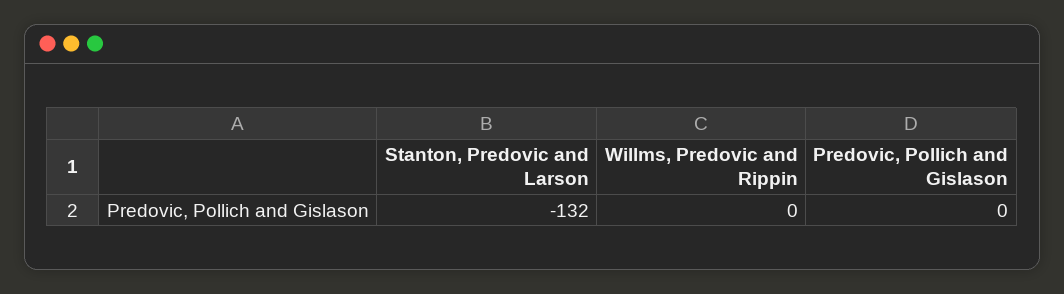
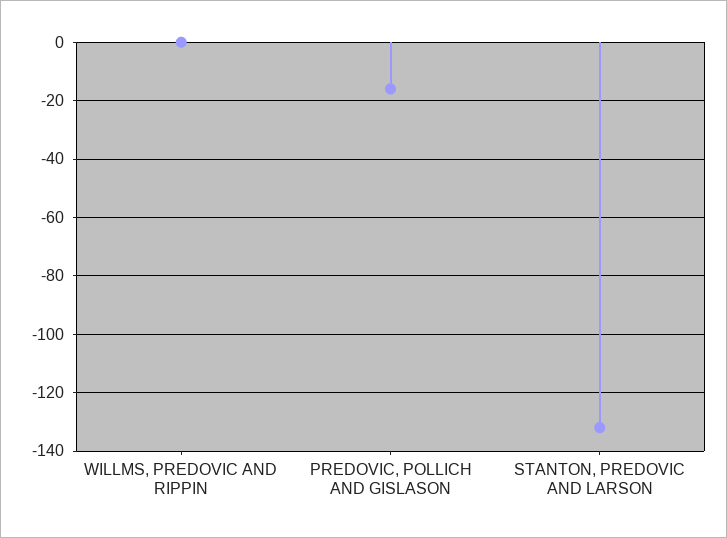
Predovic, Pollich and Gislason: 0 -> -15

